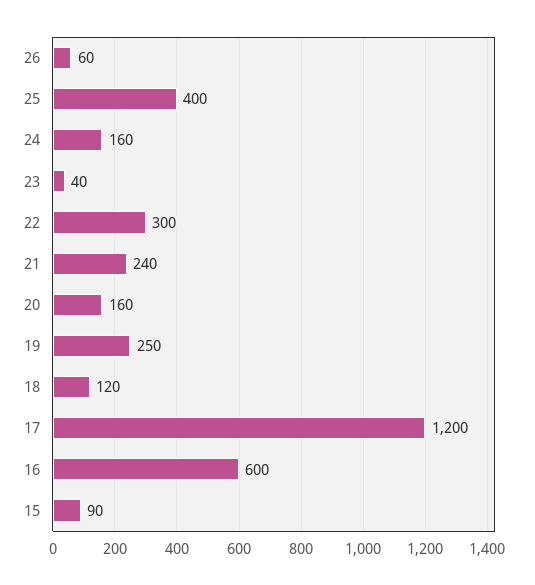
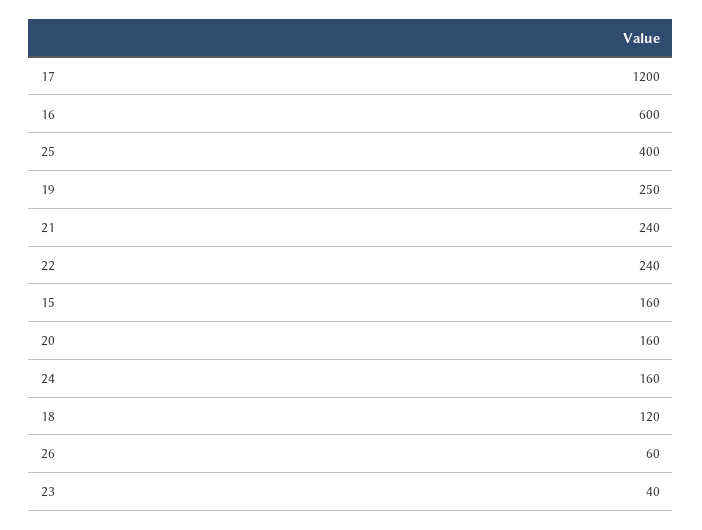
22: 300 -> 240
15: 90 -> 160

